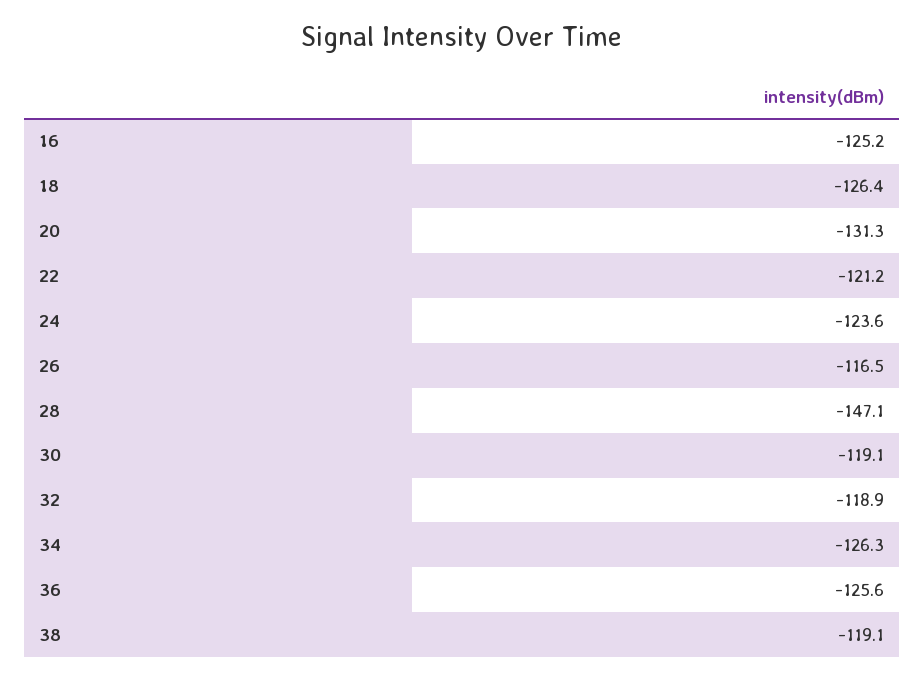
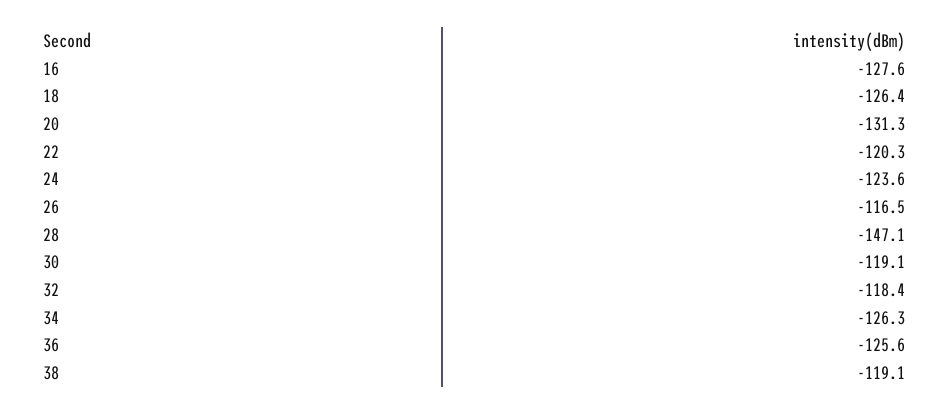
16: -125.2 -> -127.6
22: -121.2 -> -120.3
32: -118.9 -> -118.4

